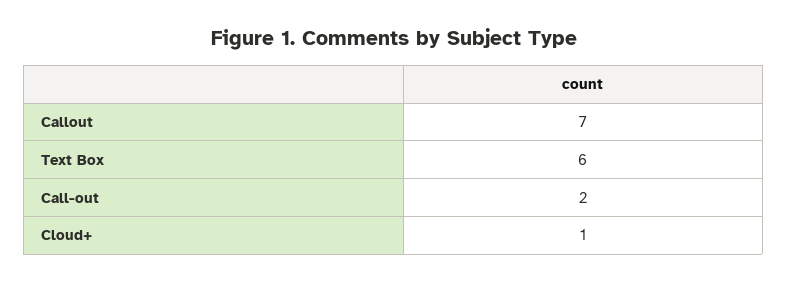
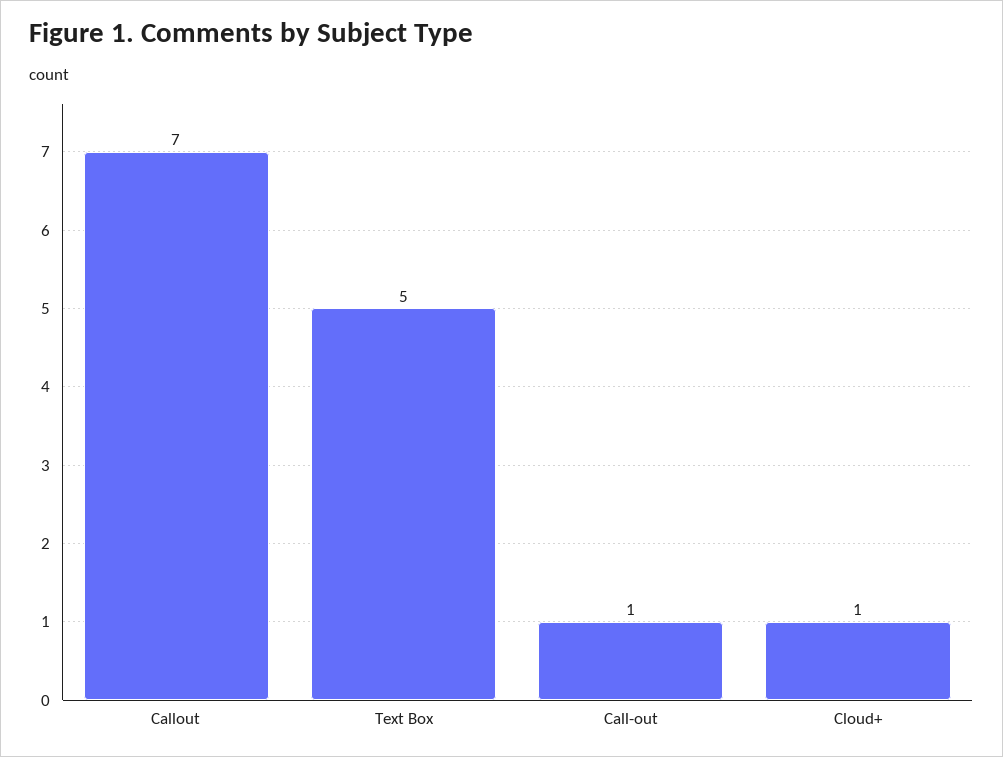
Text Box: 6 -> 5
Call-out: 2 -> 1

